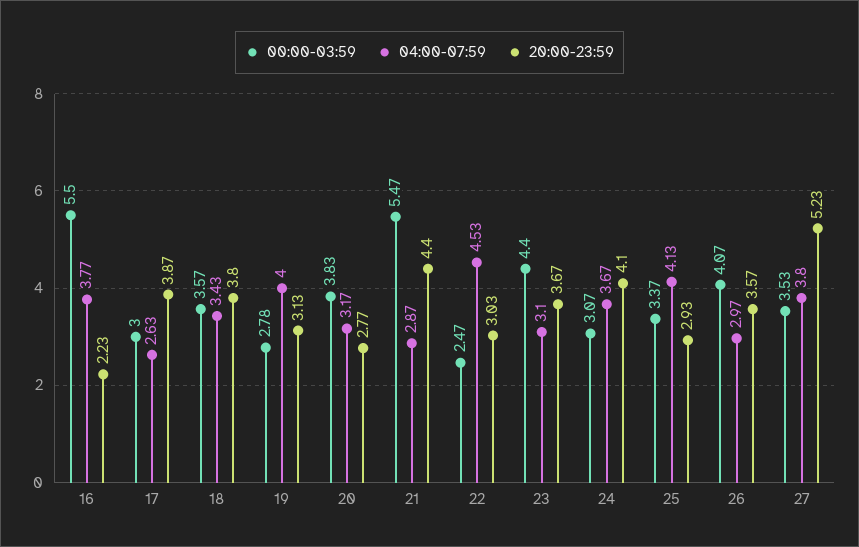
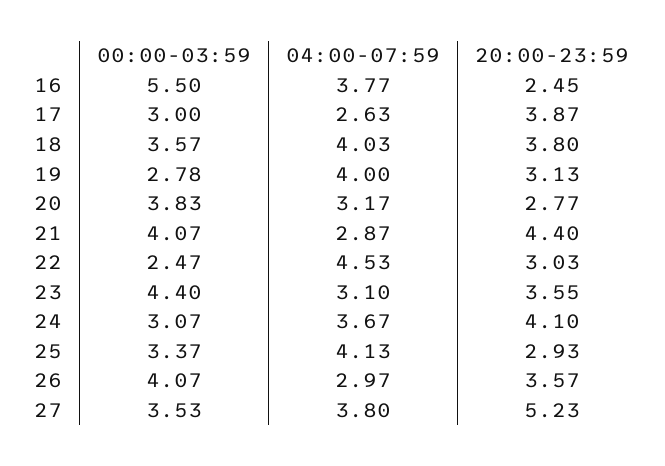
20:00-23:59, 16: 2.23 -> 2.45
04:00-07:59, 18: 3.43 -> 4.03
00:00-03:59, 21: 5.47 -> 4.07
20:00-23:59, 23: 3.67 -> 3.55

